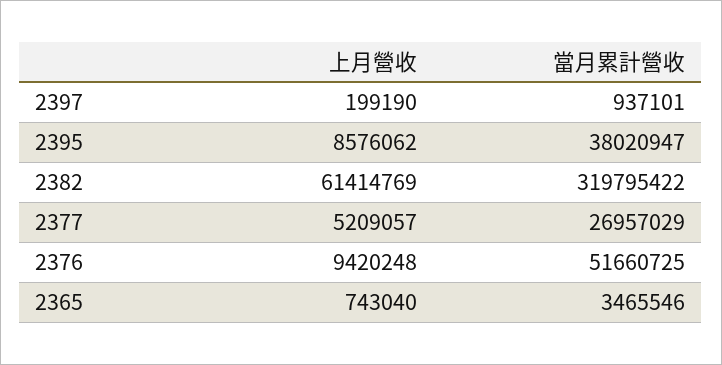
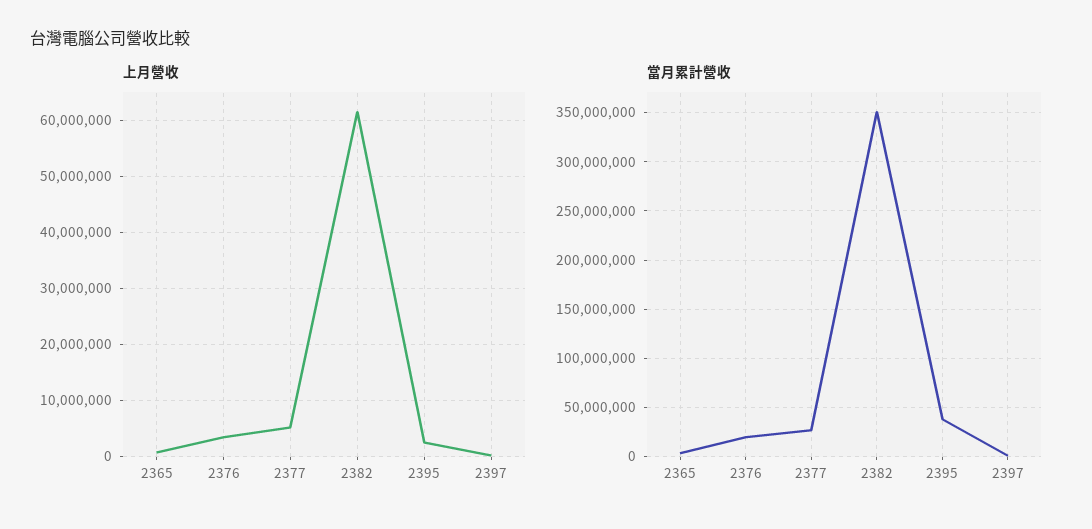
上月營收, 2395: 8576062 -> 2000000
當月累計營收, 2382: 319795422 -> 350000000
上月營收, 2376: 9420248 -> 4000000
當月累計營收, 2376: 51660725 -> 20000000

